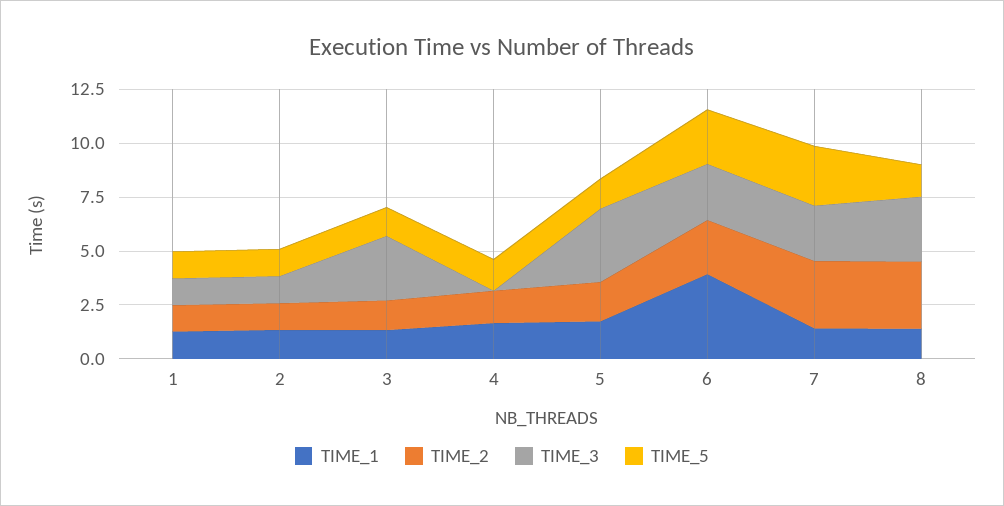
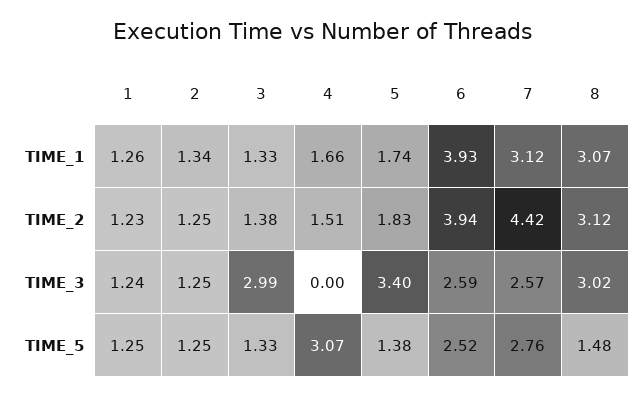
TIME_5, 4: 1.5 -> 3.07
TIME_2, 6: 2.5 -> 3.94
TIME_1, 7: 1.5 -> 3.12
TIME_2, 7: 3 -> 4.42
TIME_1, 8: 1.5 -> 3.07

